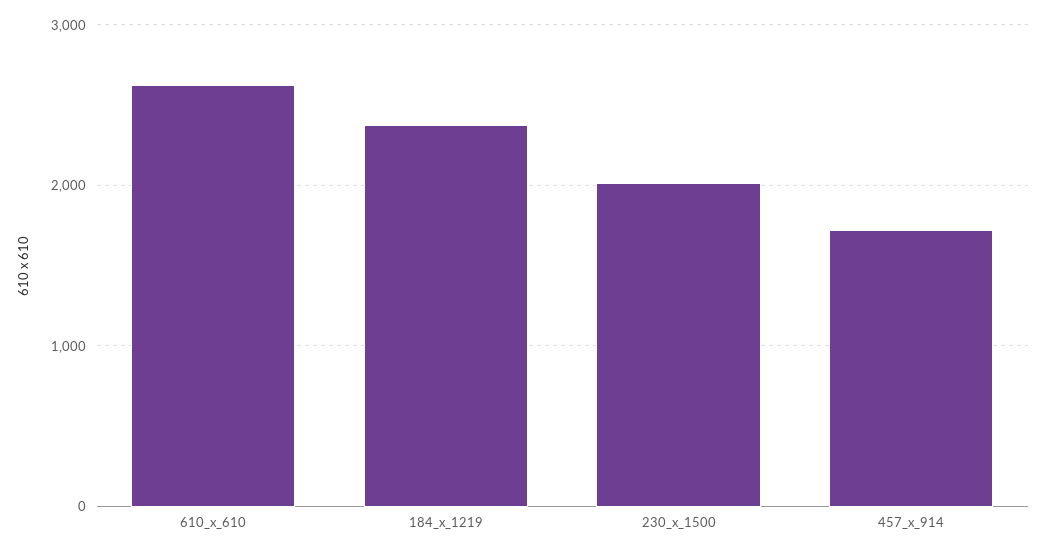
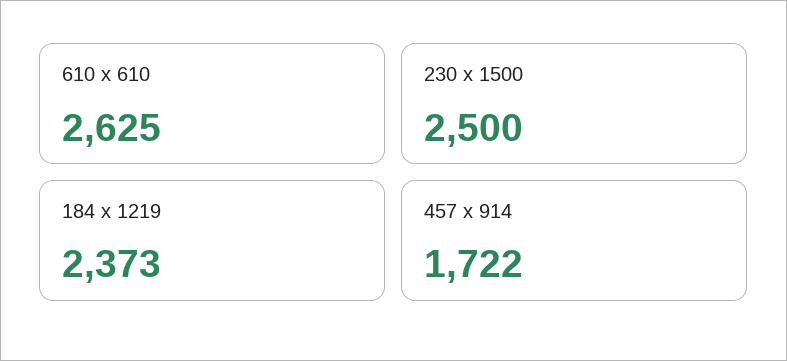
230_x_1500: 2000 -> 2500

